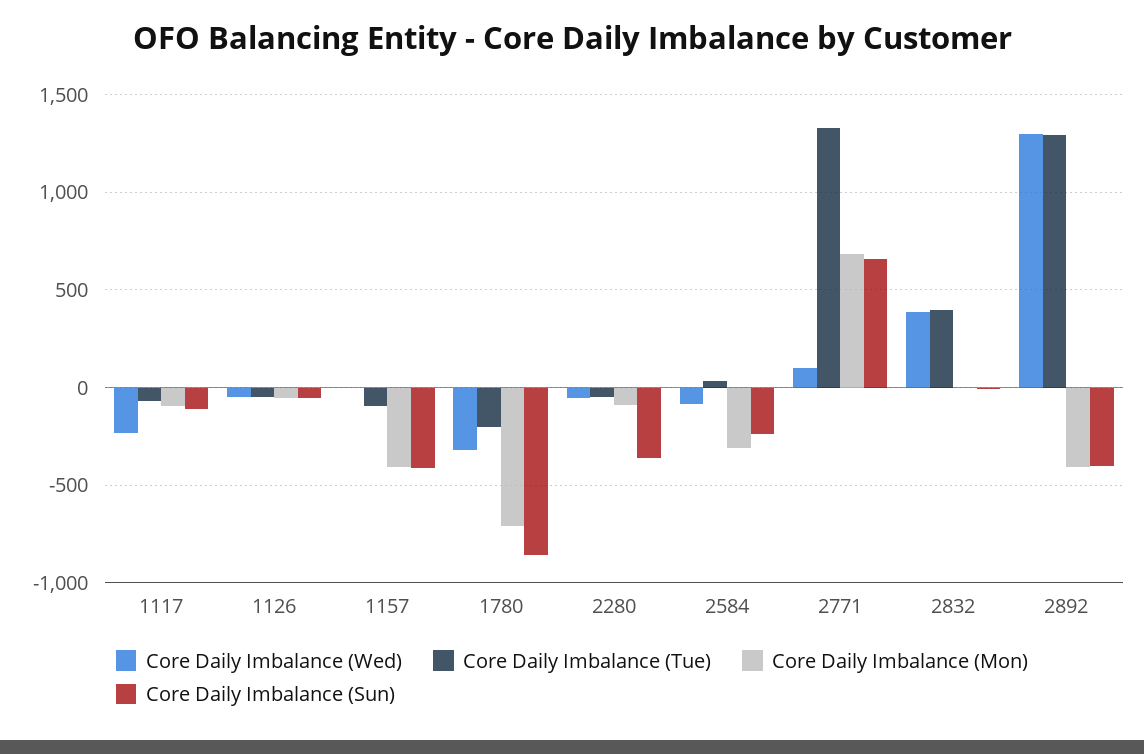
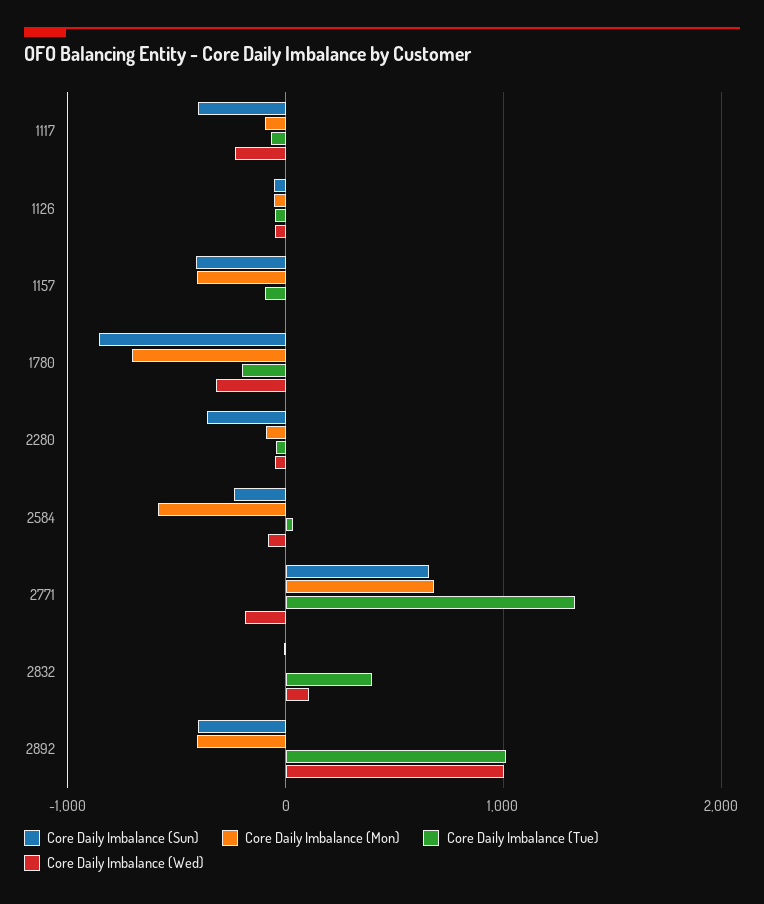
Core Daily Imbalance (Sun), 1117: -100 -> -400
Core Daily Imbalance (Mon), 2584: -300 -> -600
Core Daily Imbalance (Wed), 2771: 100 -> -200
Core Daily Imbalance (Wed), 2832: 400 -> 100
Core Daily Imbalance (Wed), 2892: 1300 -> 1000
Core Daily Imbalance (Tue), 2892: 1300 -> 1000

